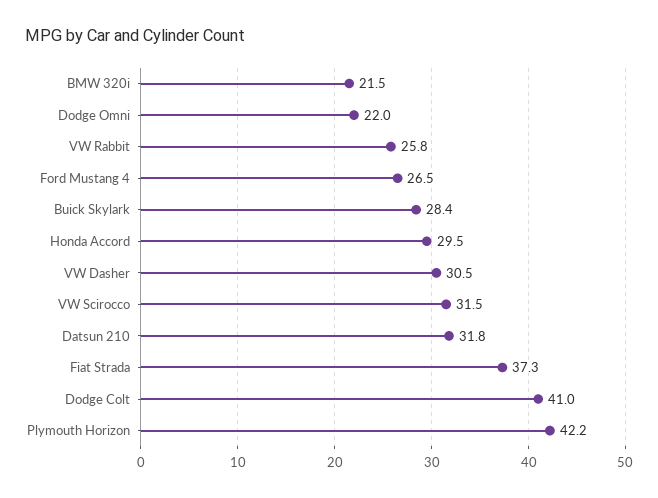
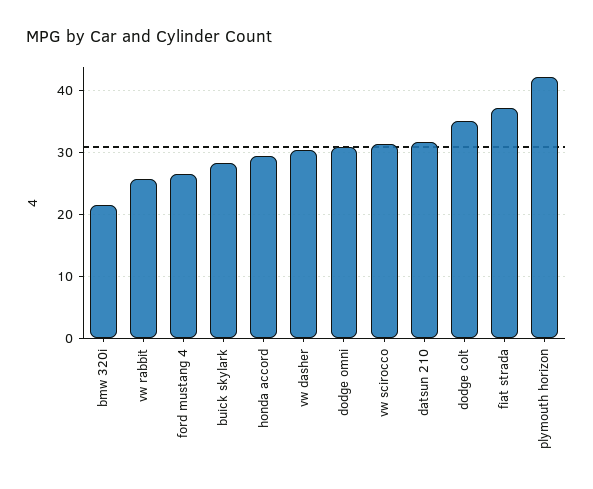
Dodge Omni: 22 -> 31
Dodge Colt: 41 -> 35

